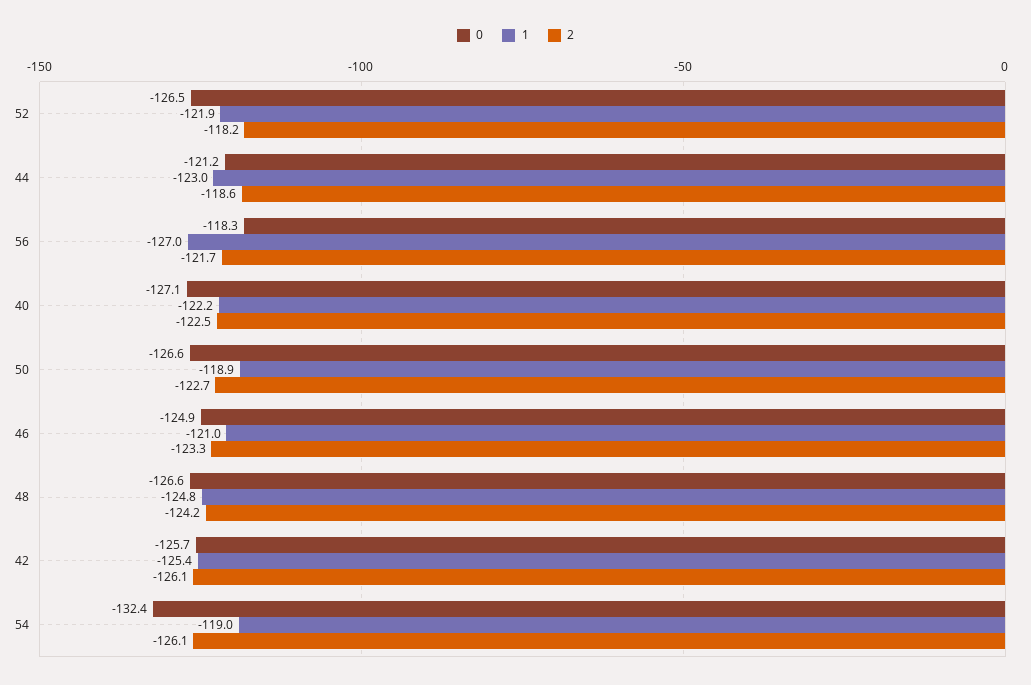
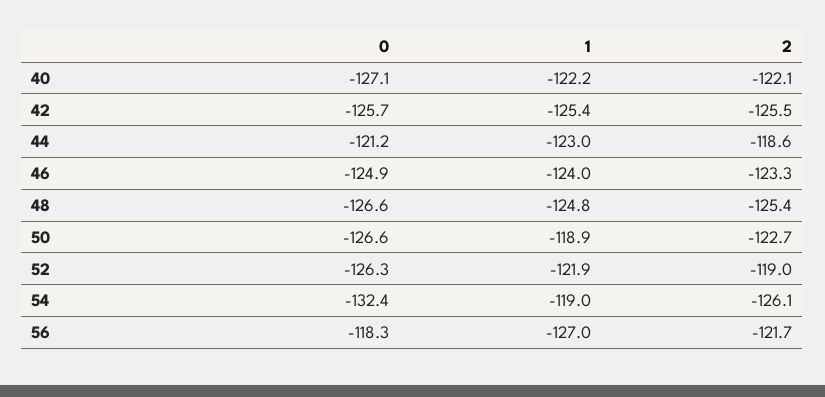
0, 52: -126.5 -> -126.3
2, 52: -118.2 -> -119
2, 40: -122.5 -> -122.1
1, 46: -121 -> -124
2, 48: -124.2 -> -125.4
2, 42: -126.1 -> -125.5

